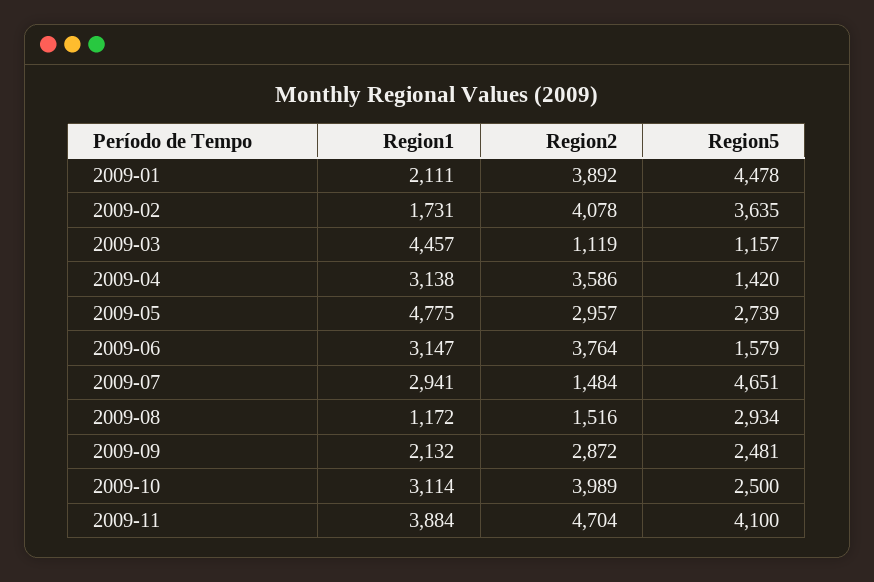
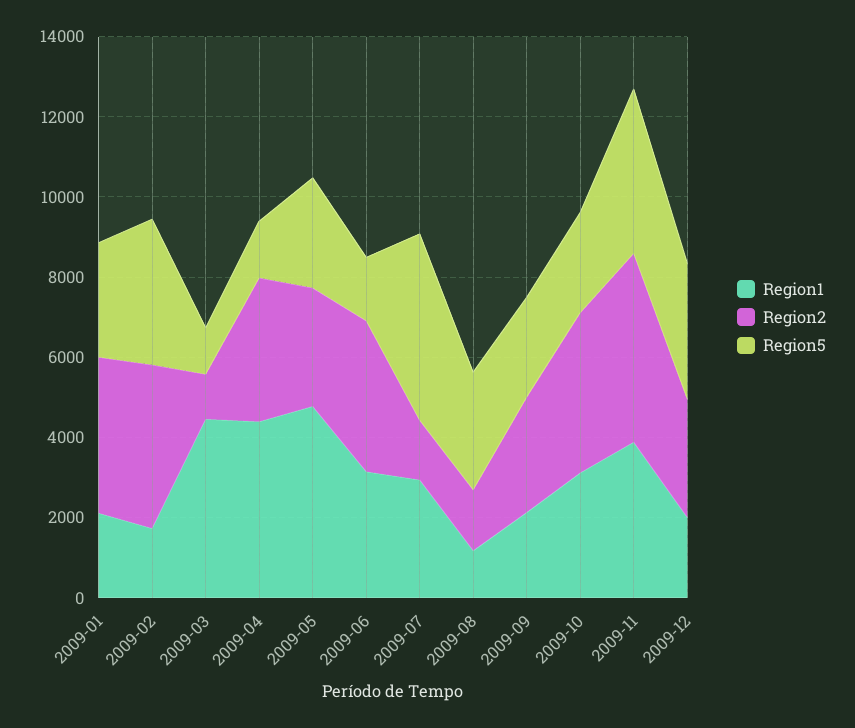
Region5, 2009-01: 4478 -> 3000
Region1, 2009-04: 3138 -> 4500
Region1, 2009-12: none -> 2000
Region2, 2009-12: none -> 3000
Region5, 2009-12: none -> 3500

